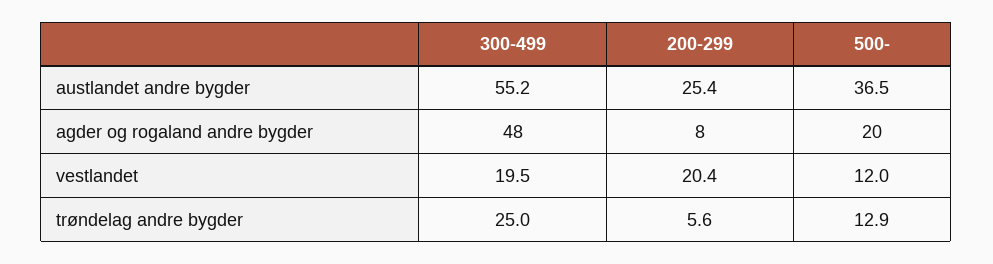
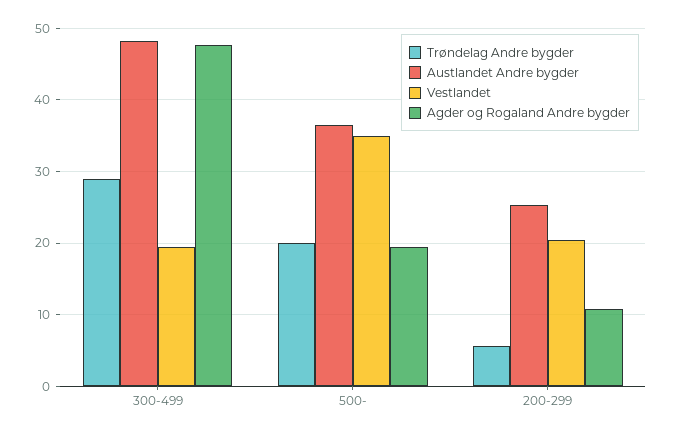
austlandet andre bygder, 300-499: 55.2 -> 48
agder og rogaland andre bygder, 200-299: 8 -> 11
vestlandet, 500-: 12 -> 35
trøndelag andre bygder, 300-499: 25 -> 29
trøndelag andre bygder, 500-: 12.9 -> 20

